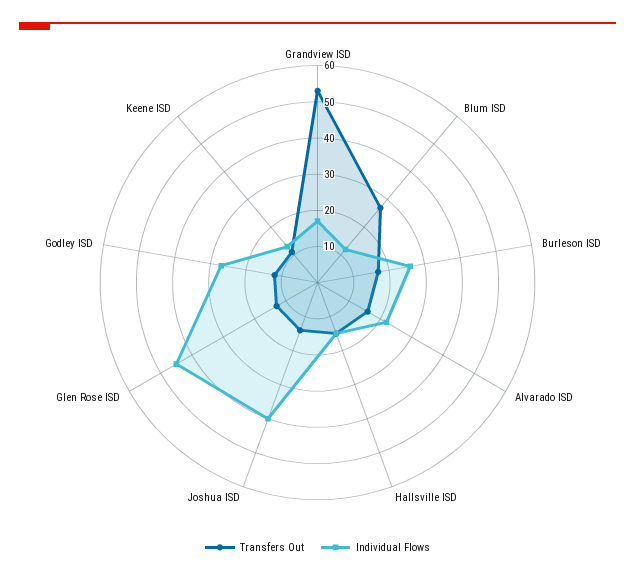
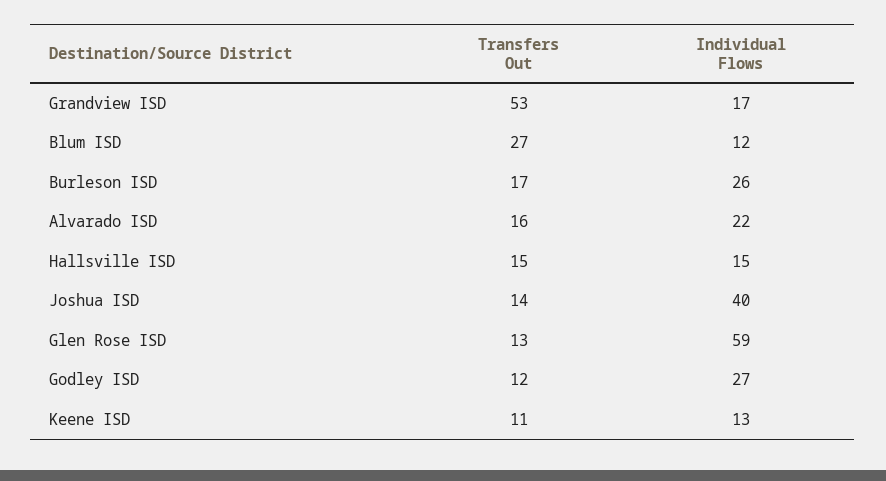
Individual Flows, Glen Rose ISD: 45 -> 59

